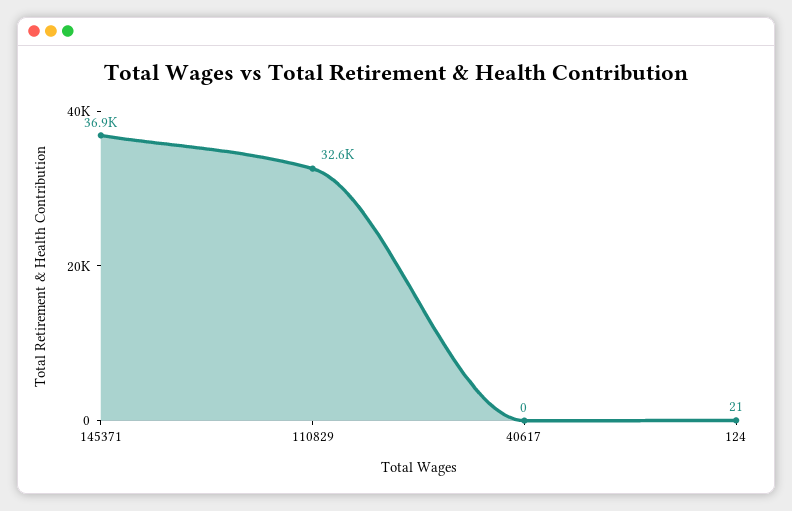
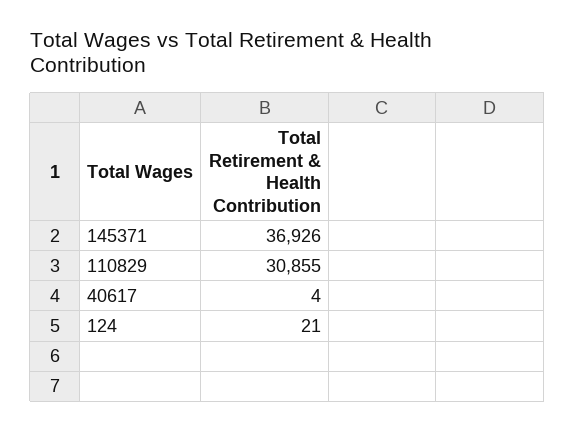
110829: 32600 -> 30855
40617: 0 -> 4

